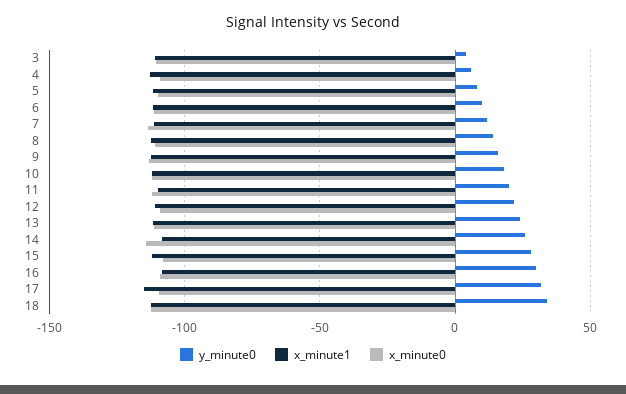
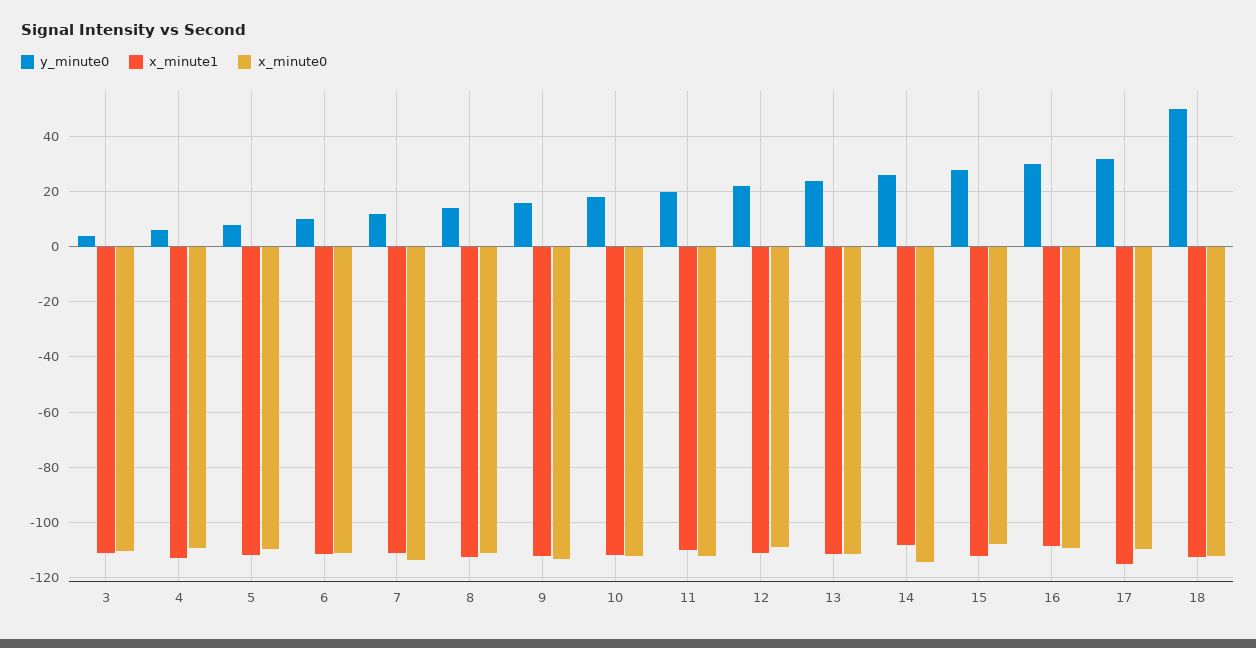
y_minute0, 18: 35 -> 50

